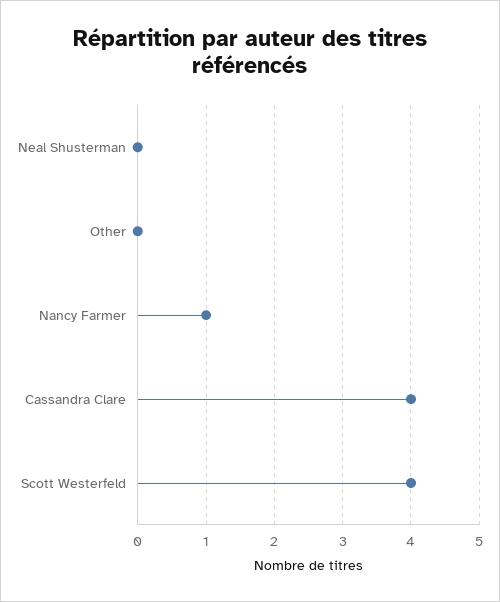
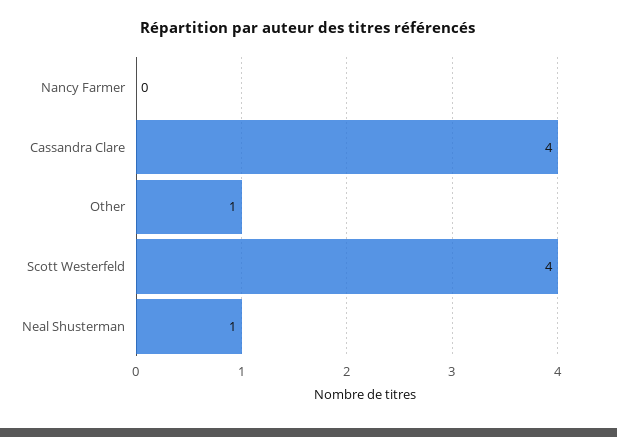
Neal Shusterman: 0 -> 1
Other: 0 -> 1
Nancy Farmer: 1 -> 0

